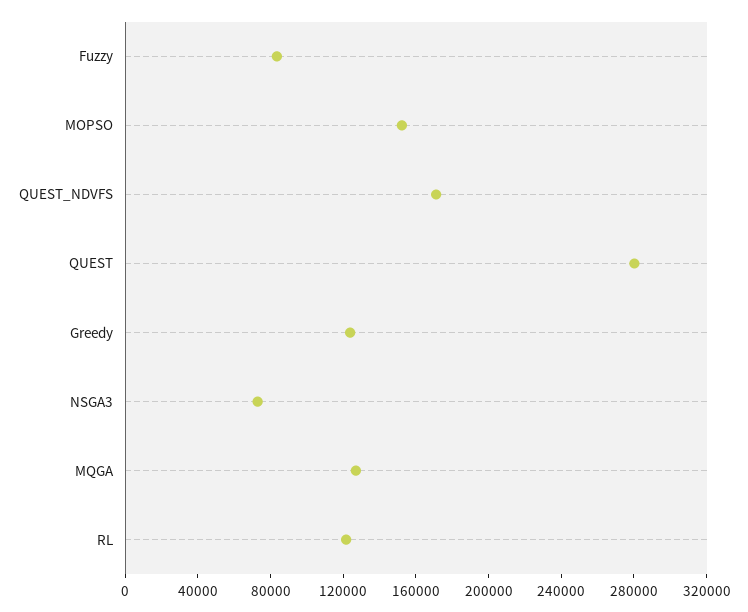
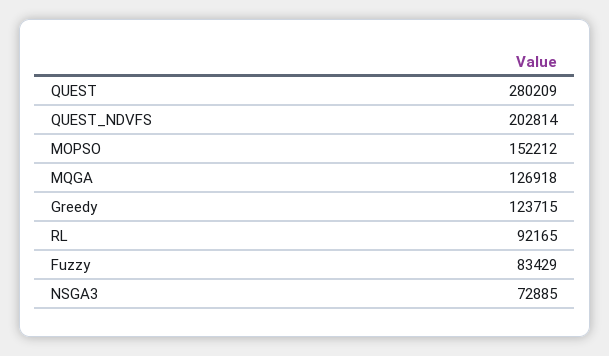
QUEST_NDVFS: 170000 -> 202814
RL: 120000 -> 92165

